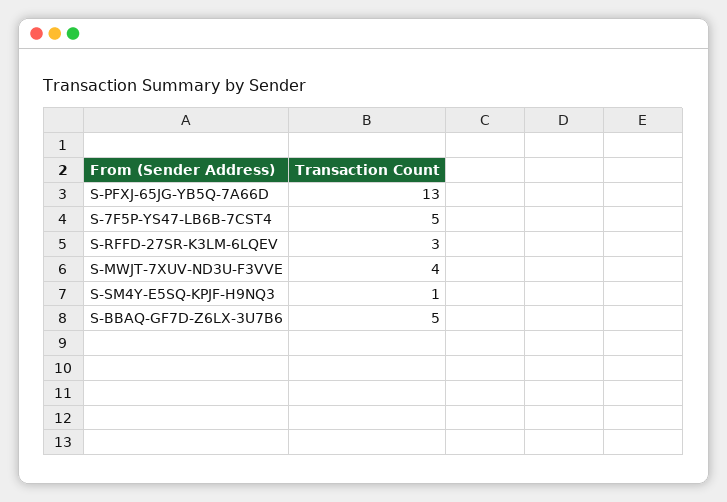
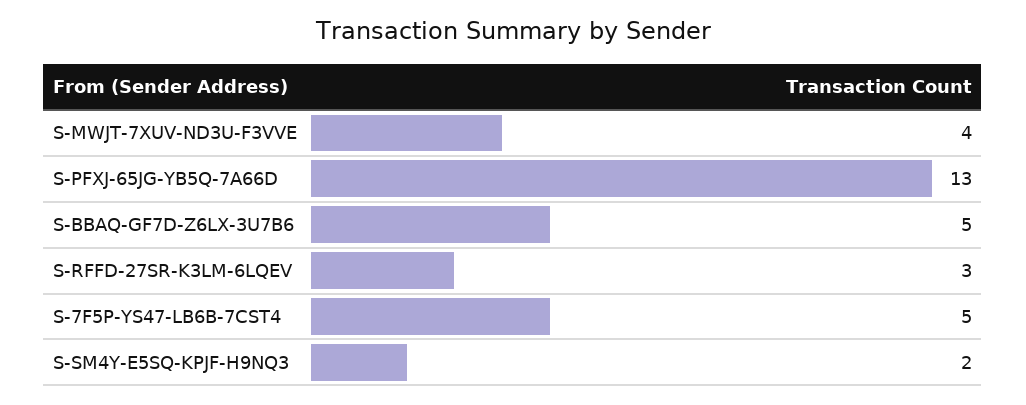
S-SM4Y-E5SQ-KPJF-H9NQ3: 1 -> 2

